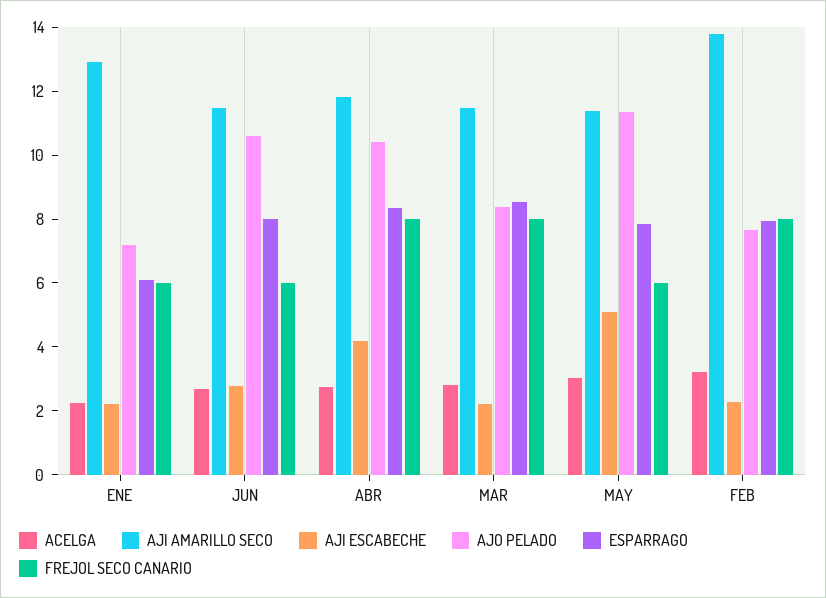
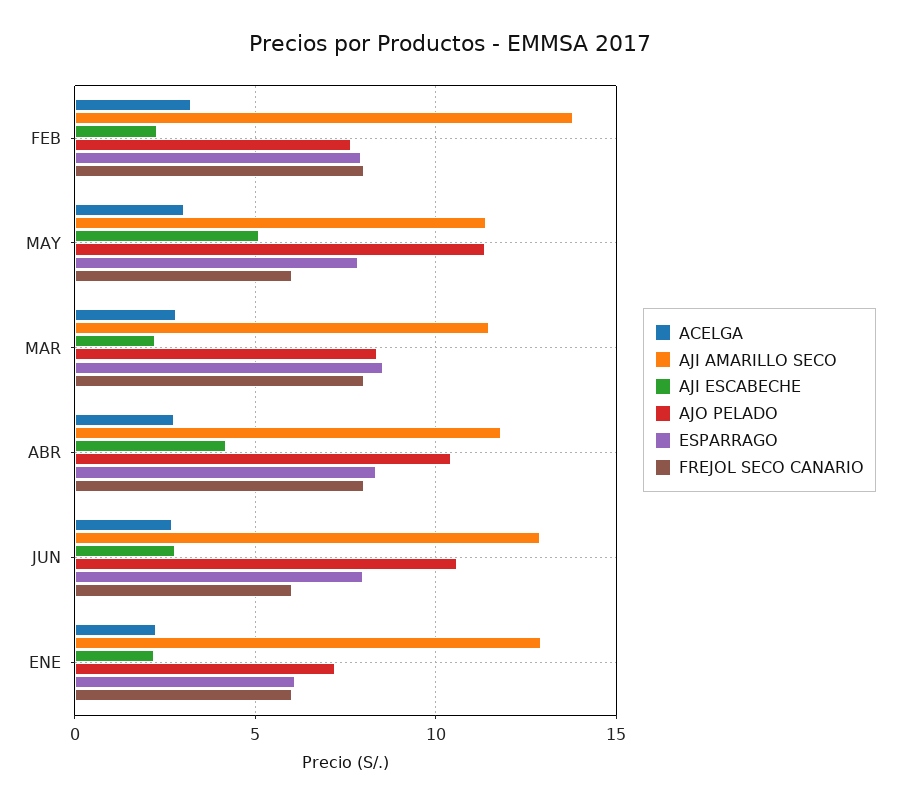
AJI AMARILLO SECO, JUN: 11.5 -> 13

